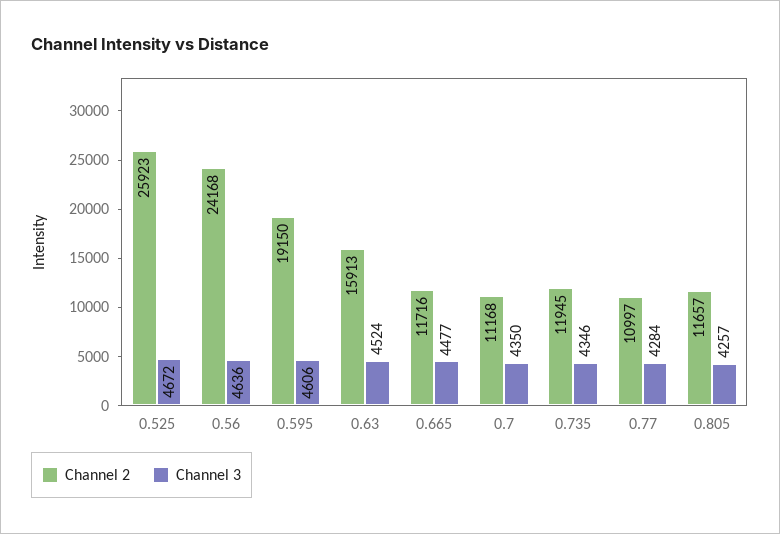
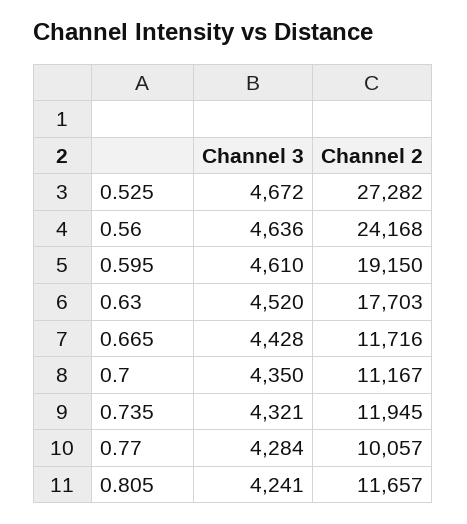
Channel 2, 0.525: 25923 -> 27282
Channel 3, 0.595: 4606 -> 4610
Channel 2, 0.63: 15913 -> 17703
Channel 3, 0.63: 4524 -> 4520
Channel 3, 0.665: 4477 -> 4428
Channel 2, 0.7: 11168 -> 11167
Channel 3, 0.735: 4346 -> 4321
Channel 2, 0.77: 10997 -> 10057
Channel 3, 0.805: 4257 -> 4241

